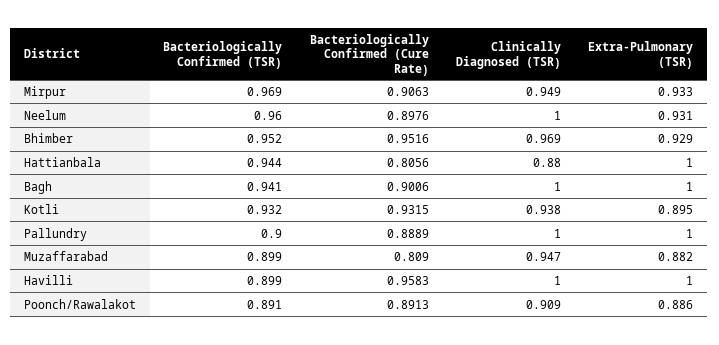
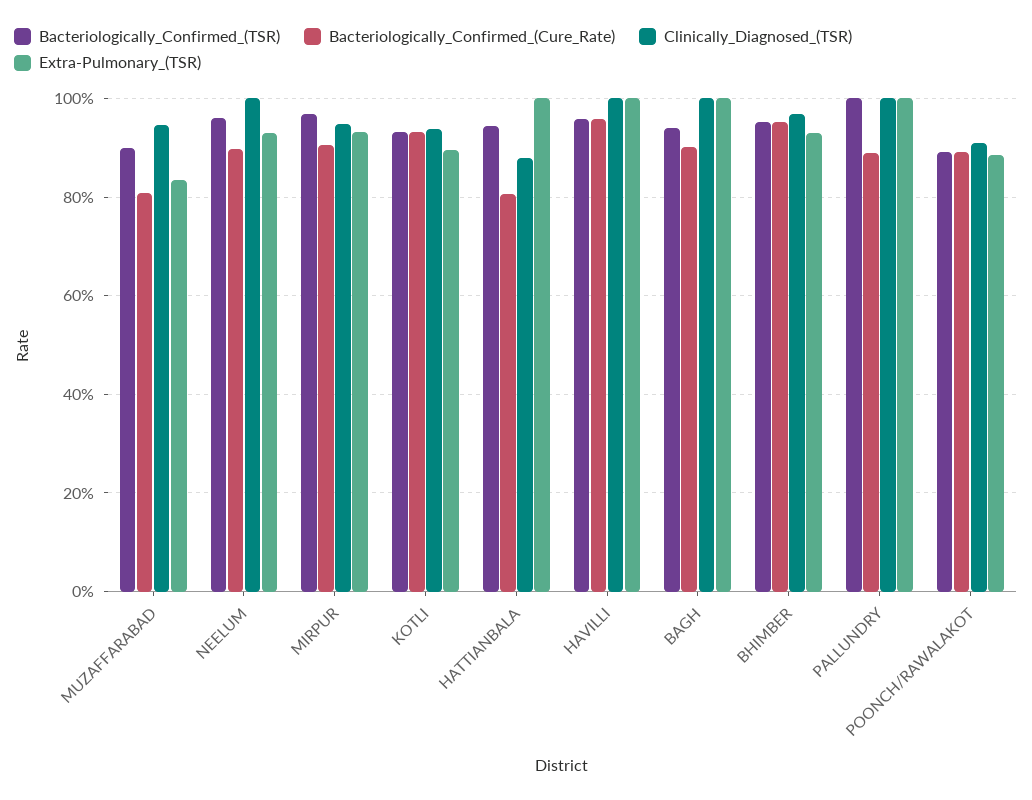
Bacteriologically Confirmed (TSR), Pallundry: 0.9 -> 1
Extra-Pulmonary (TSR), Muzaffarabad: 0.882 -> 0.84
Bacteriologically Confirmed (TSR), Havilli: 0.899 -> 0.96

